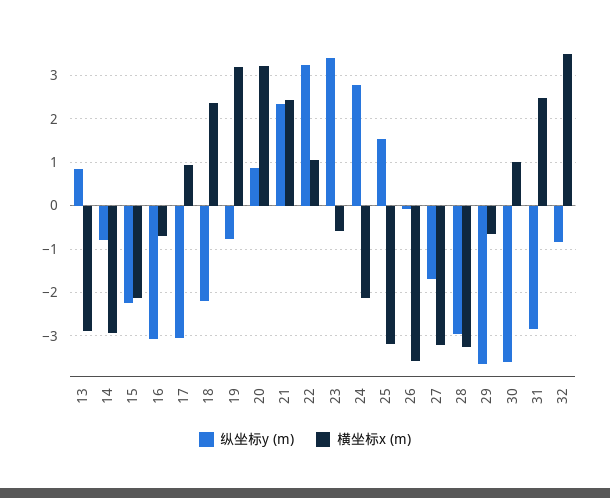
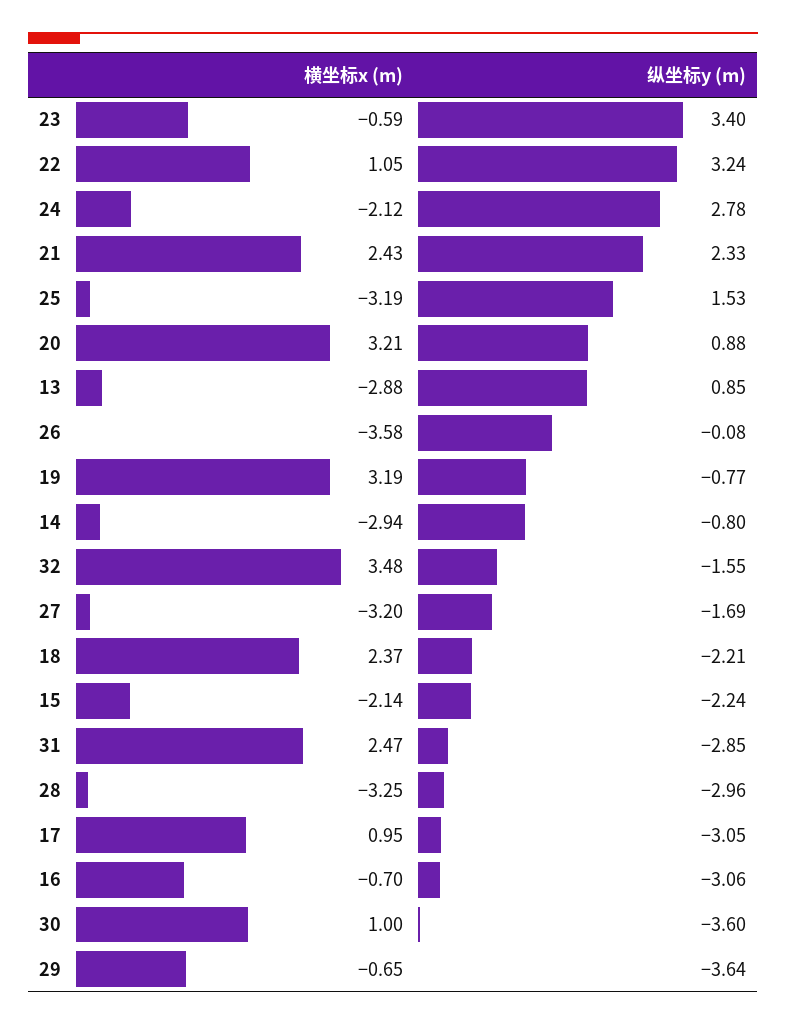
纵坐标y (m), 32: -0.8 -> -1.55

